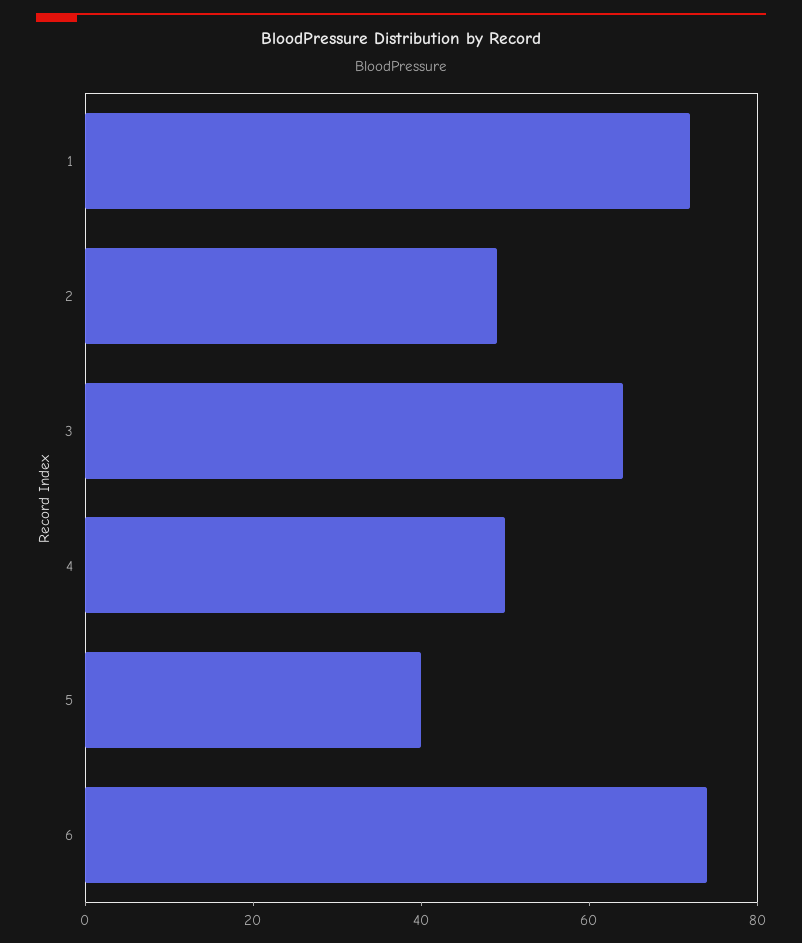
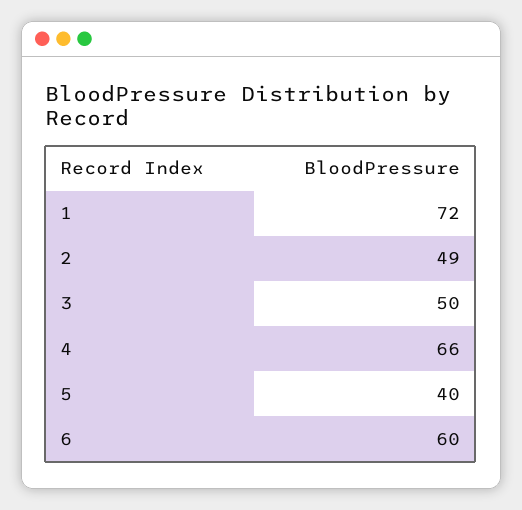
3: 65 -> 50
4: 50 -> 66
6: 75 -> 60

